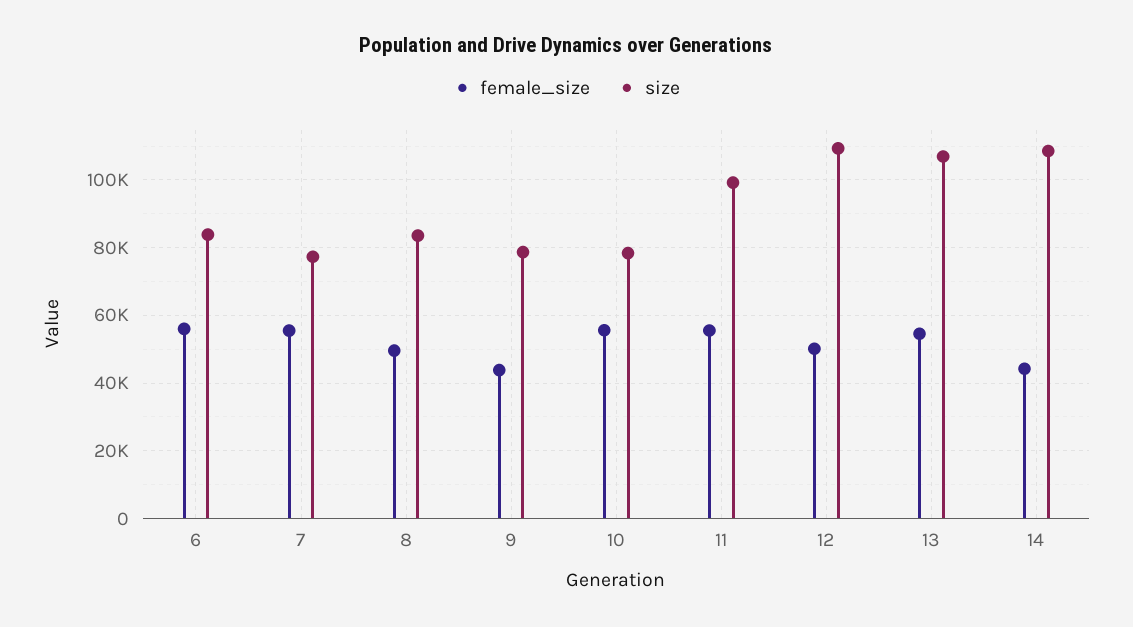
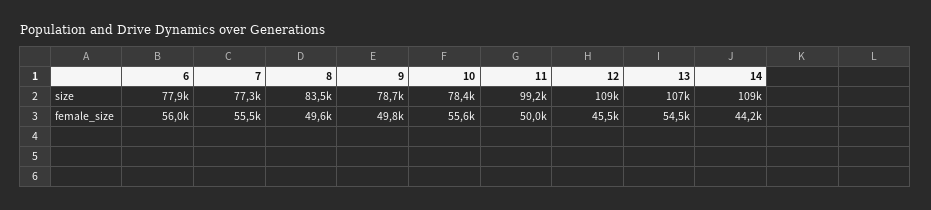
size, 6: 84000 -> 77900
female_size, 9: 44000 -> 49800
female_size, 11: 56000 -> 50000
female_size, 12: 50000 -> 45500

